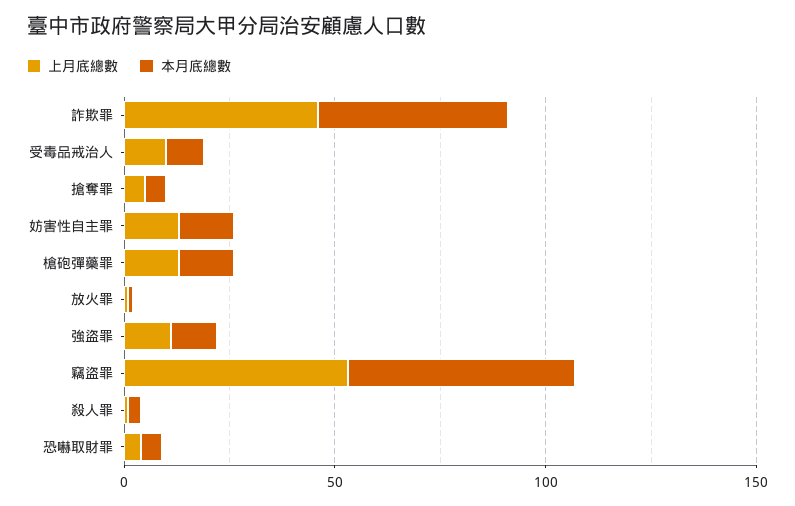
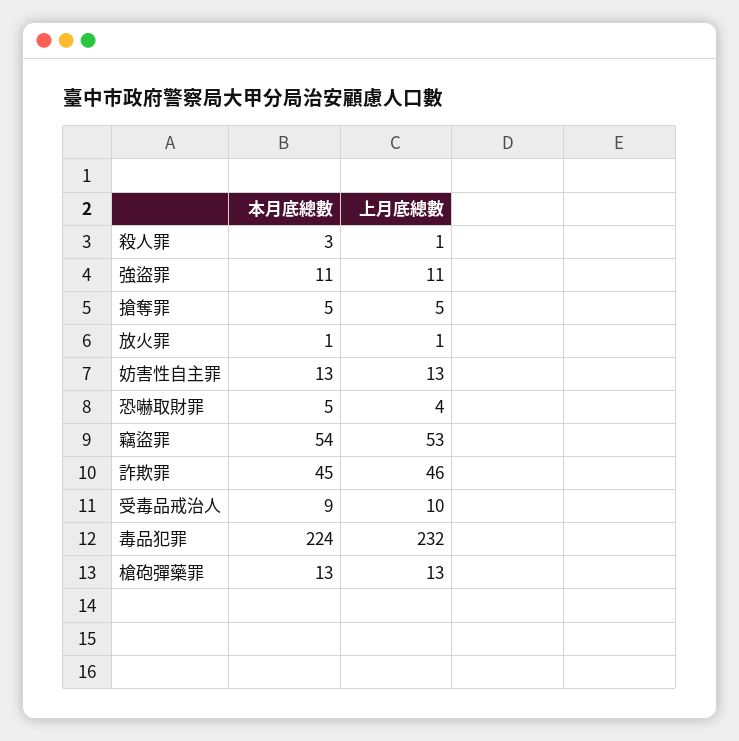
本月底總數, 毒品犯罪: none -> 224
上月底總數, 毒品犯罪: none -> 232

